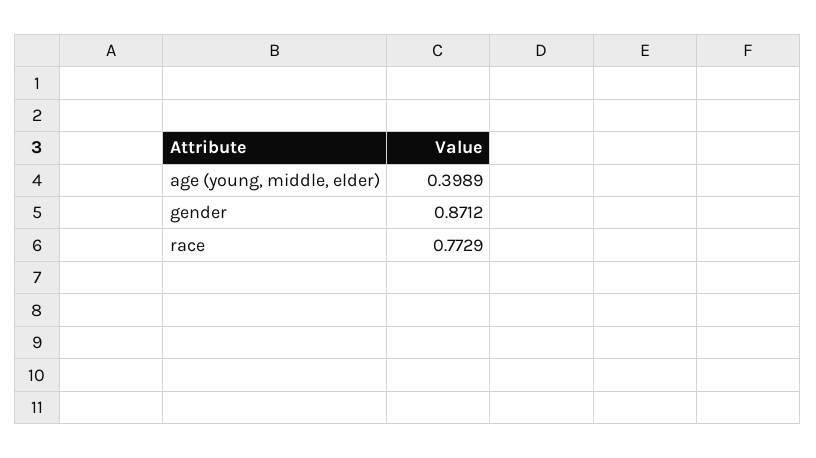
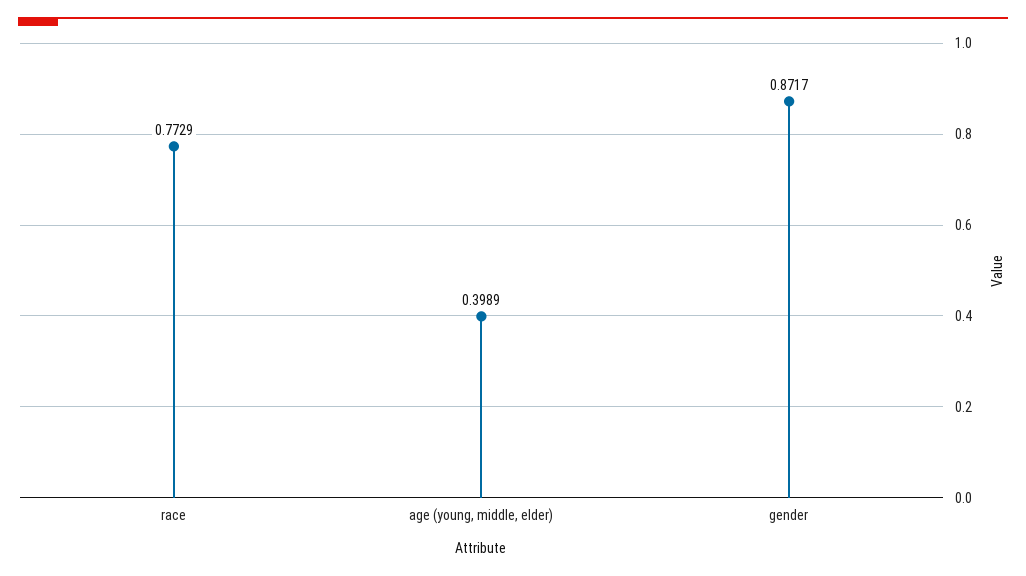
gender: 0.8712 -> 0.8717

